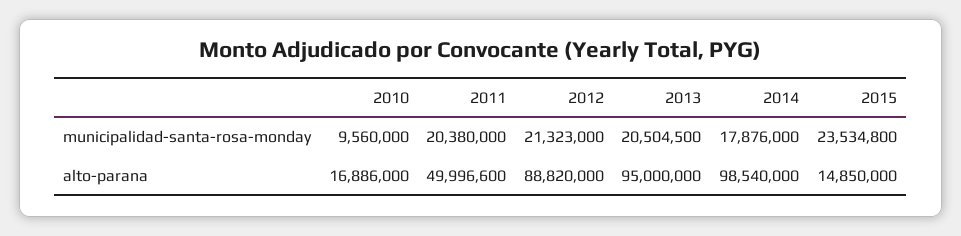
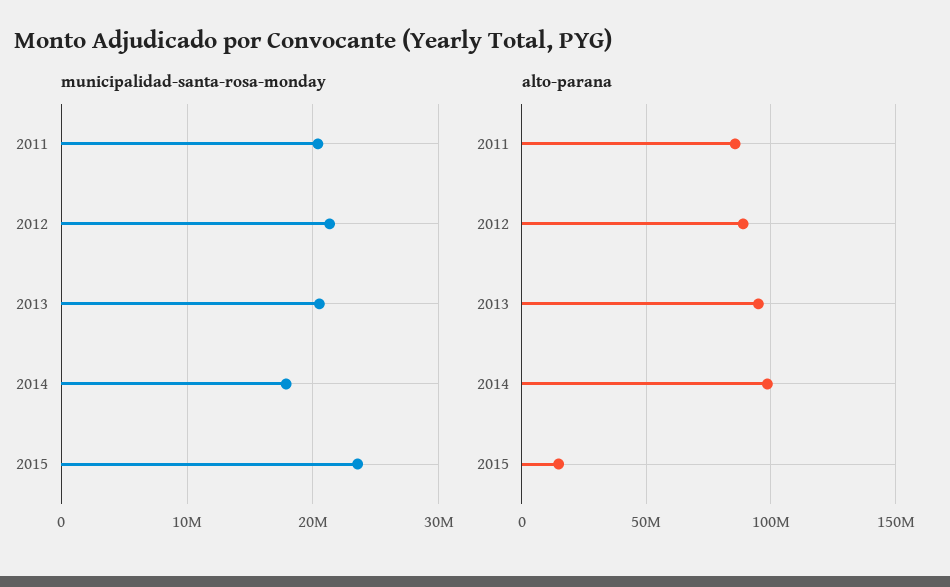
municipalidad-santa-rosa-monday, 2010: 9560000 -> none
alto-parana, 2010: 16886000 -> none
alto-parana, 2011: 49996600 -> 85000000

